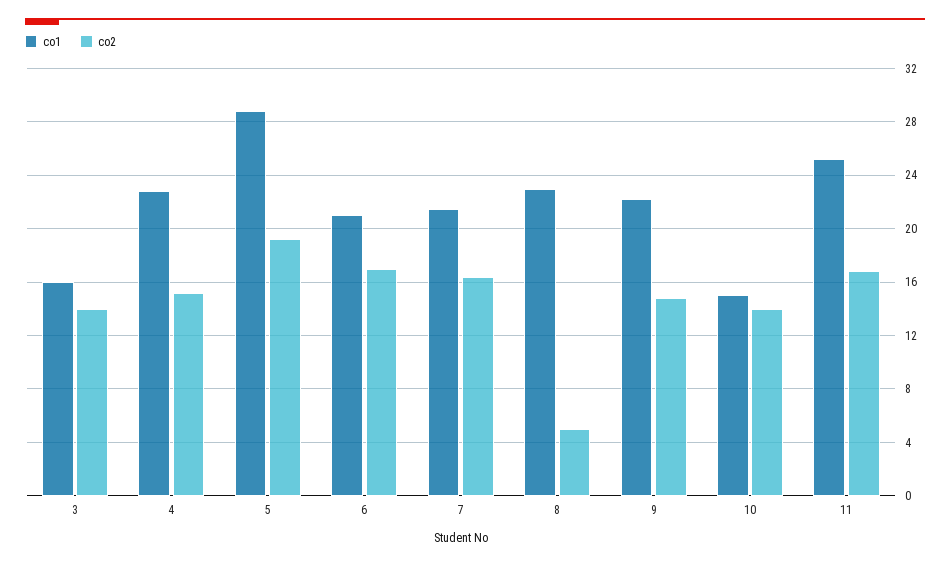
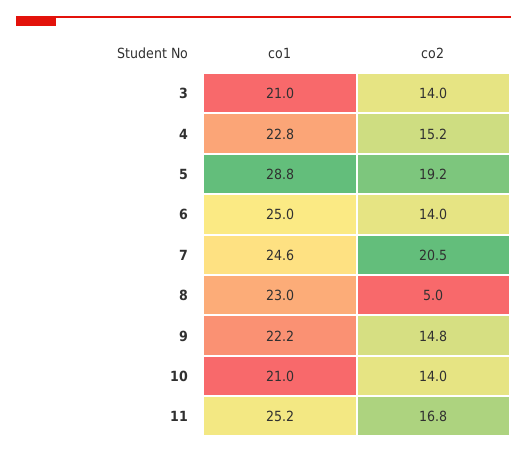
co1, 3: 16 -> 21
co1, 6: 21 -> 25
co2, 6: 17 -> 14
co1, 7: 21.5 -> 24.6
co2, 7: 16.5 -> 20.5
co1, 10: 15 -> 21

